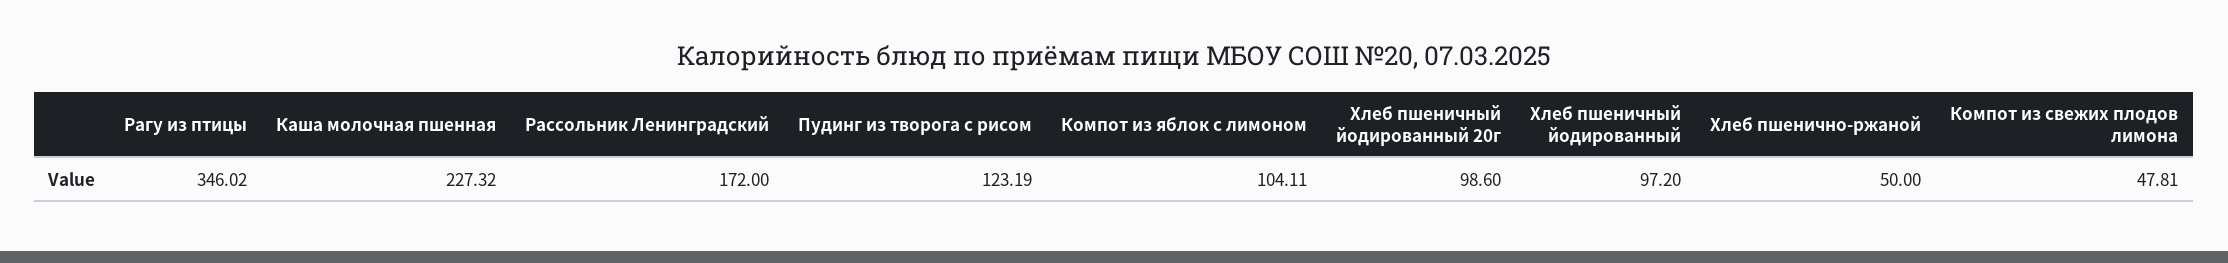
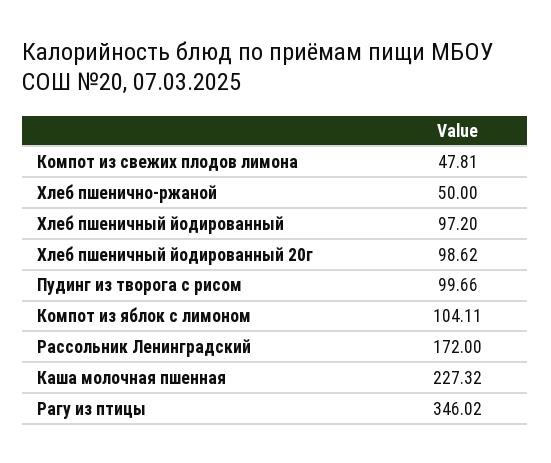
Пудинг из творога с рисом: 123.19 -> 99.66
Хлеб пшеничный йодированный 20г: 98.6 -> 98.62

